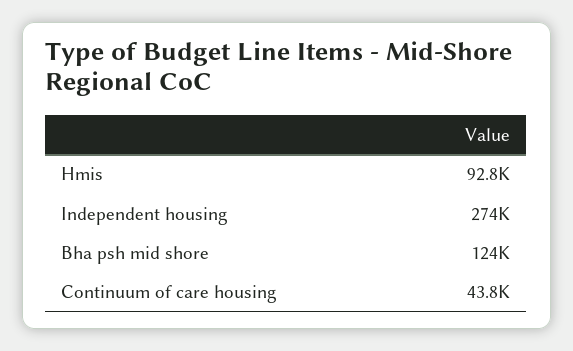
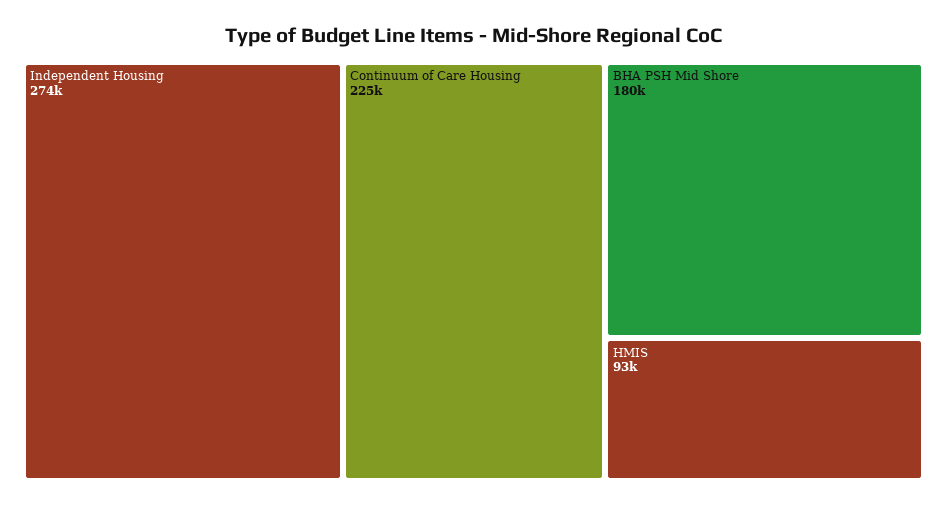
Bha psh mid shore: 124000 -> 180000
Continuum of care housing: 43800 -> 225000

